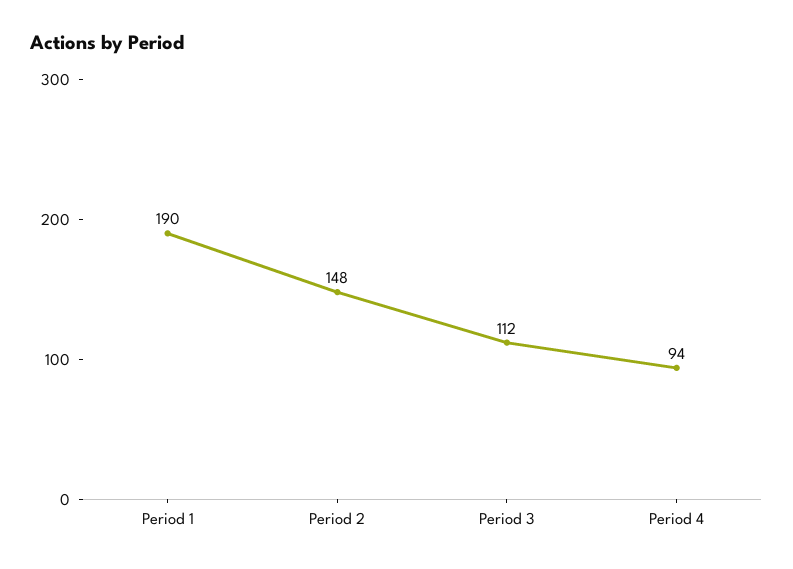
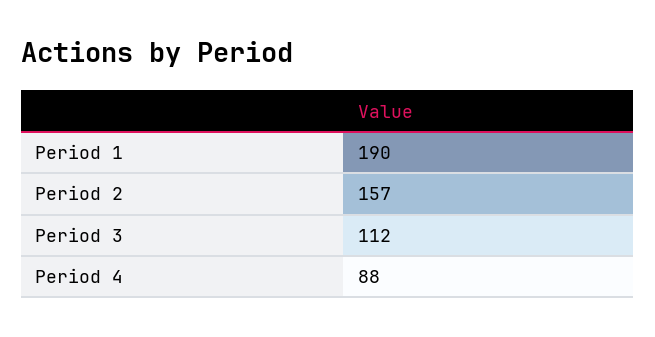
Period 2: 148 -> 157
Period 4: 94 -> 88

